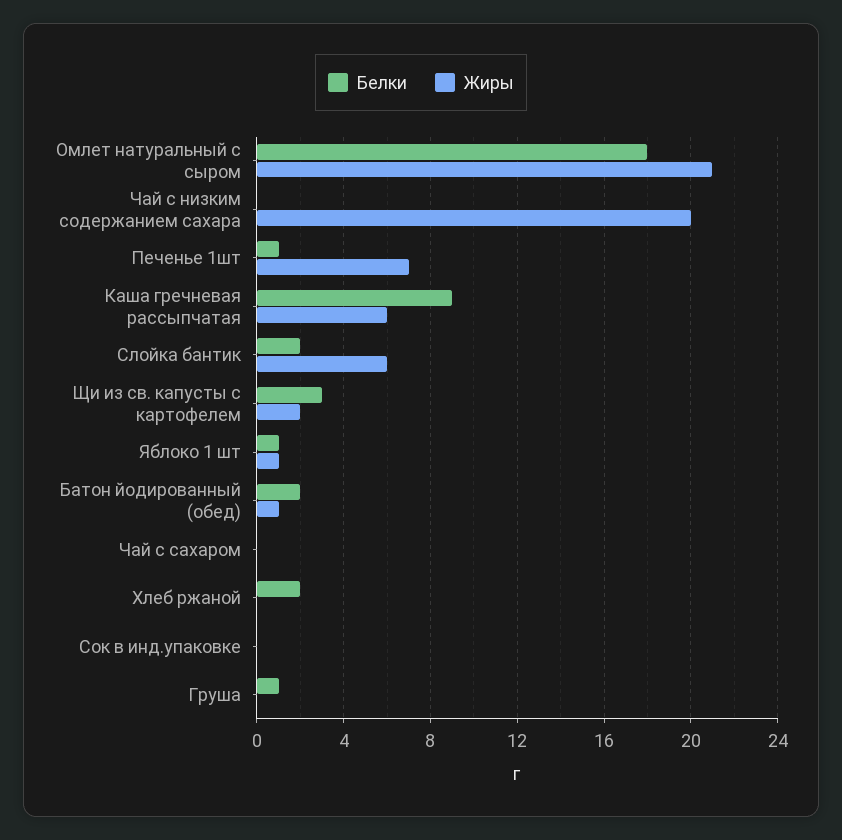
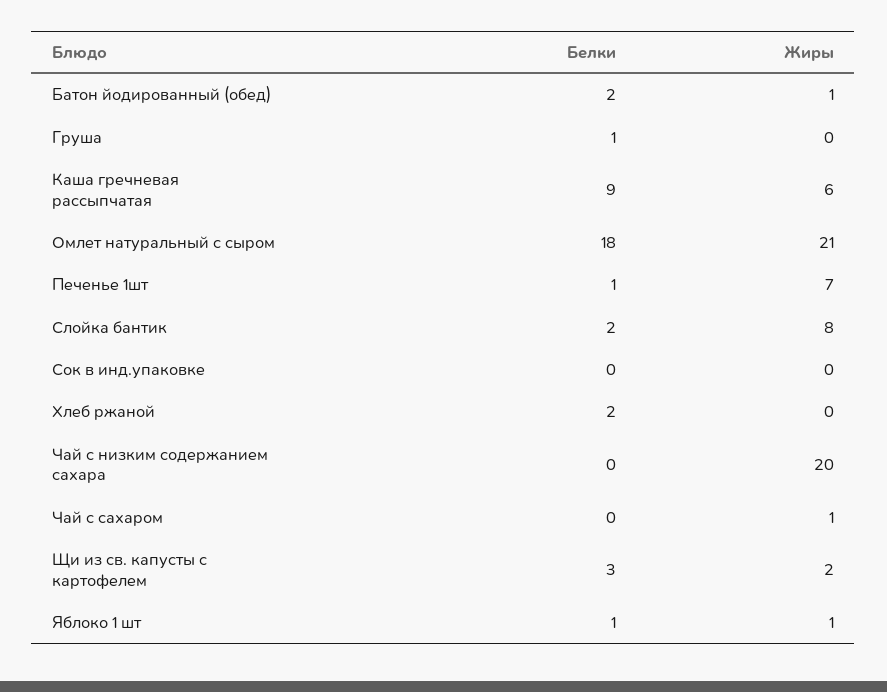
Жиры, Слойка бантик: 6 -> 8
Жиры, Чай с сахаром: 0 -> 1

